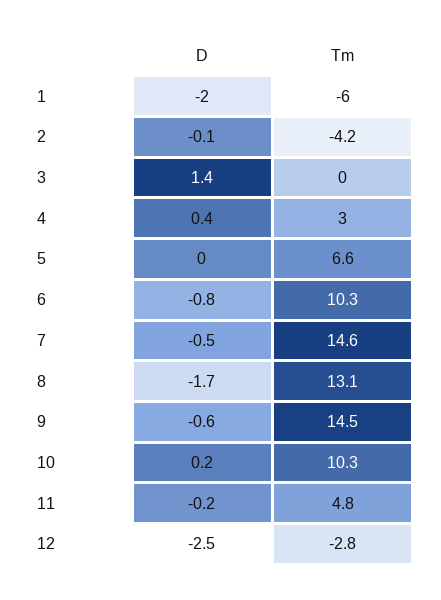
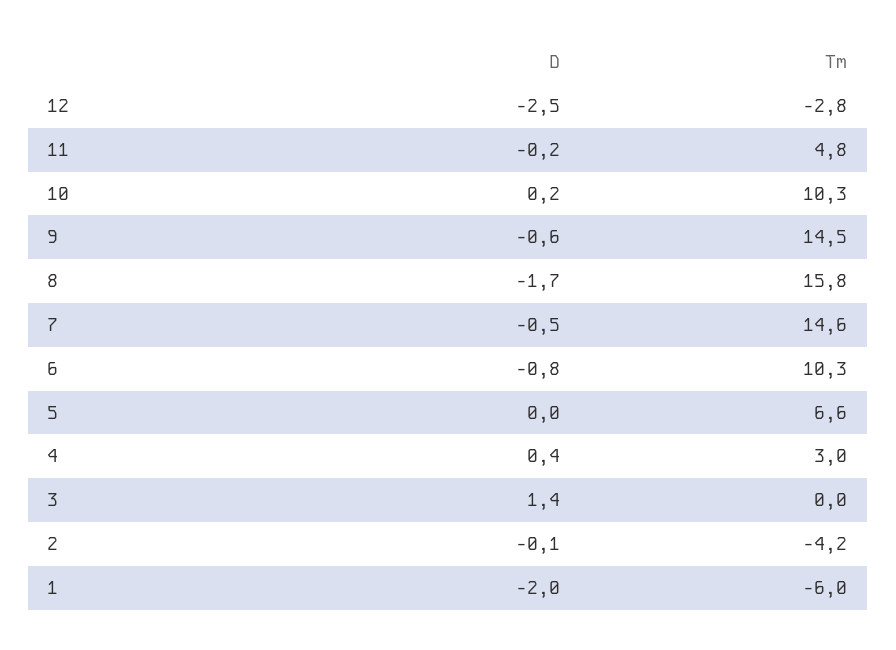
Tm, 8: 13.1 -> 15.8

